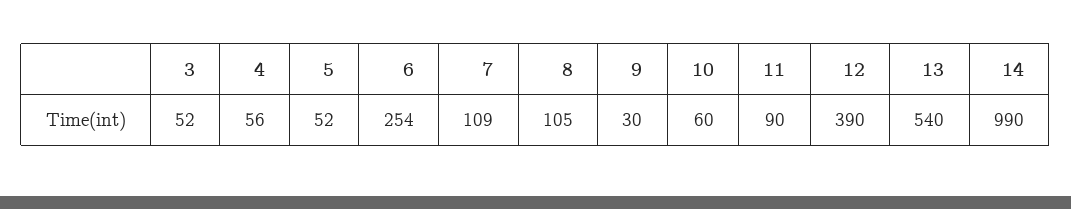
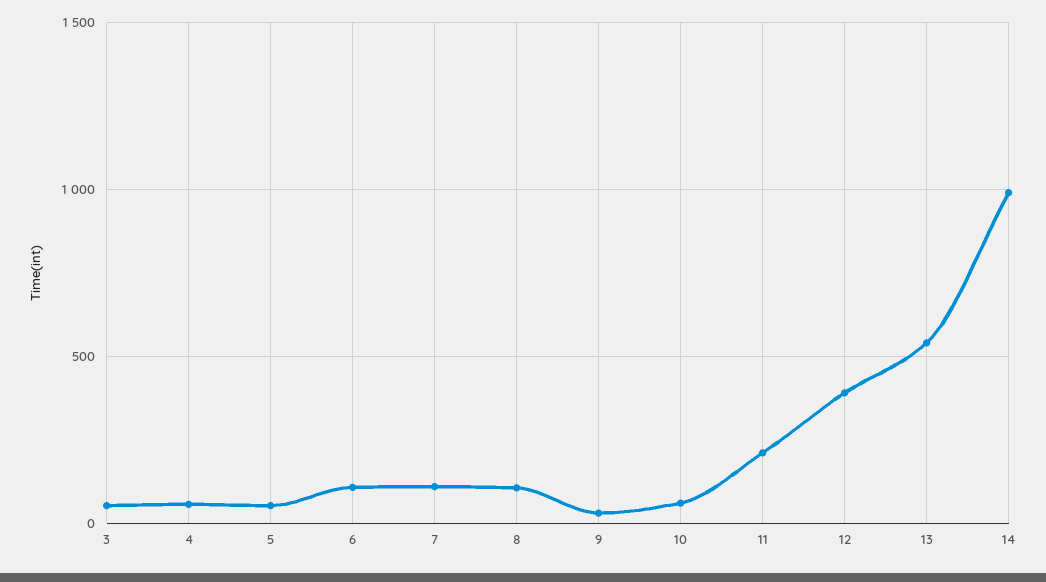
6: 254 -> 100
11: 90 -> 200

